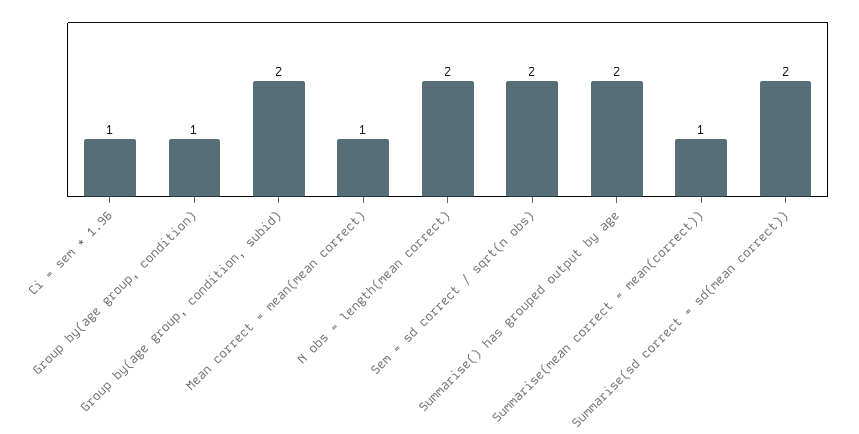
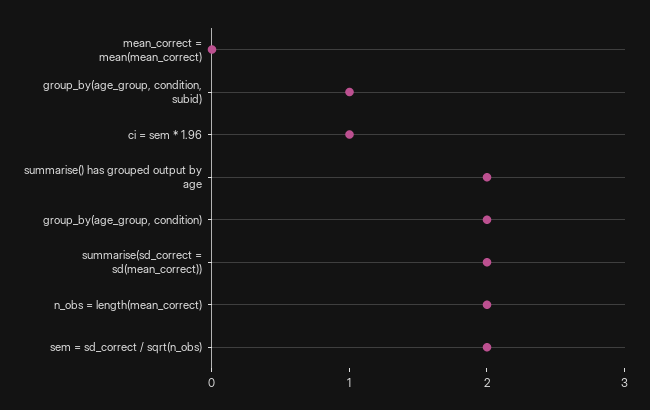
Group by(age group, condition): 1 -> 2
Group by(age group, condition, subid): 2 -> 1
Mean correct = mean(mean correct): 1 -> 0
Summarise(mean correct = mean(correct)): 1 -> none

